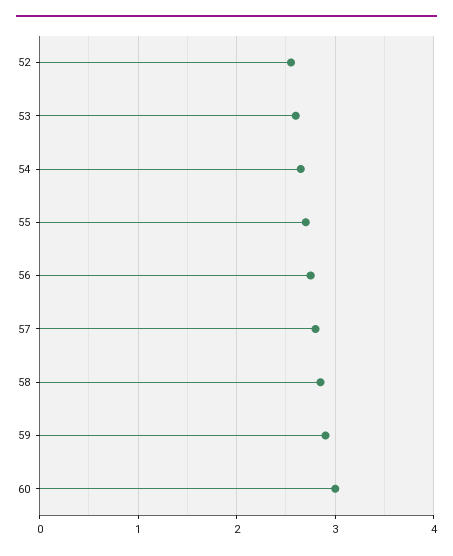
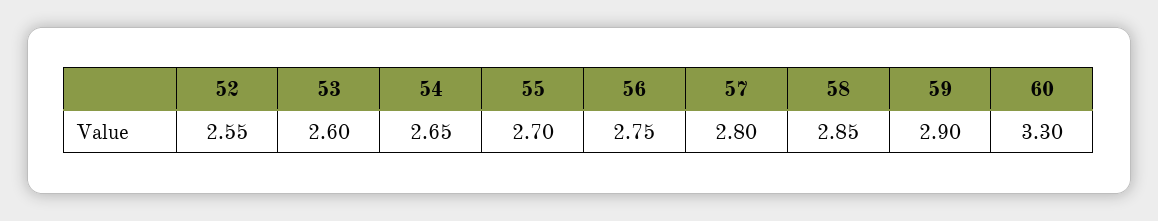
60: 3 -> 3.3

